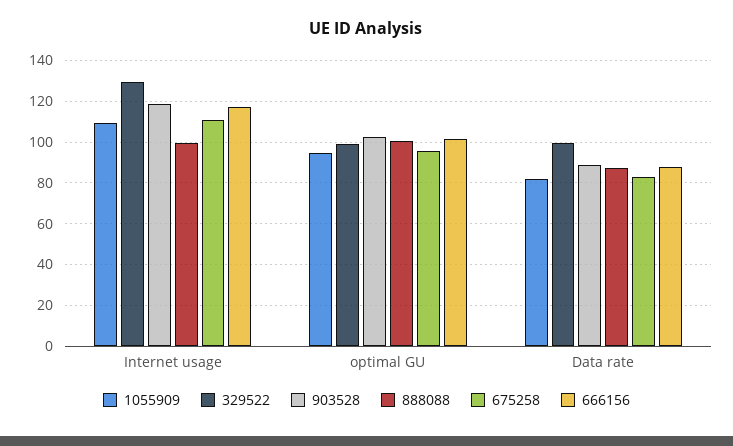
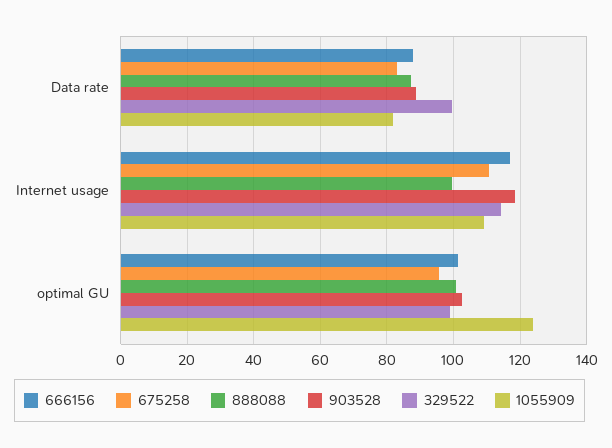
329522, Internet usage: 130 -> 114
1055909, optimal GU: 95 -> 124

